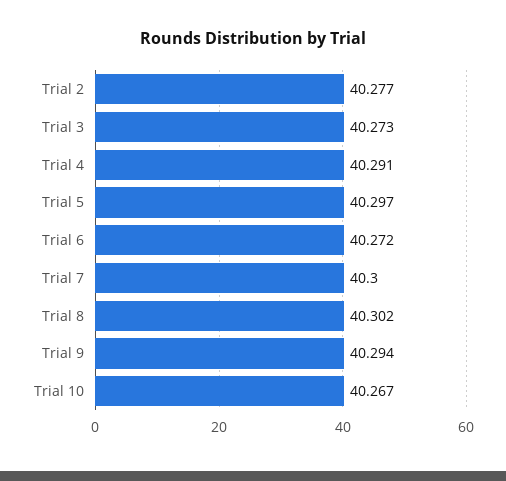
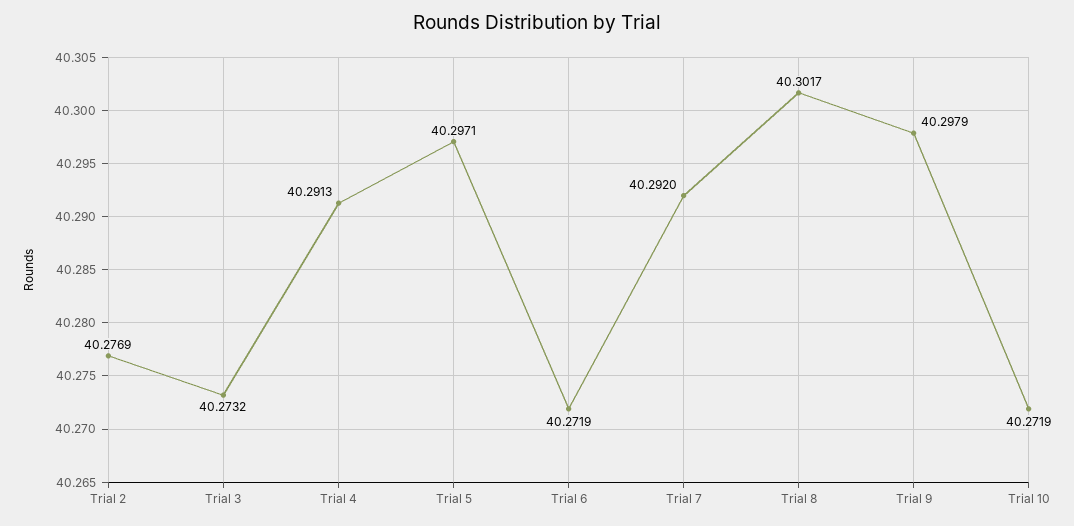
Trial 7: 40.3 -> 40.292
Trial 9: 40.294 -> 40.2979
Trial 10: 40.267 -> 40.2719

